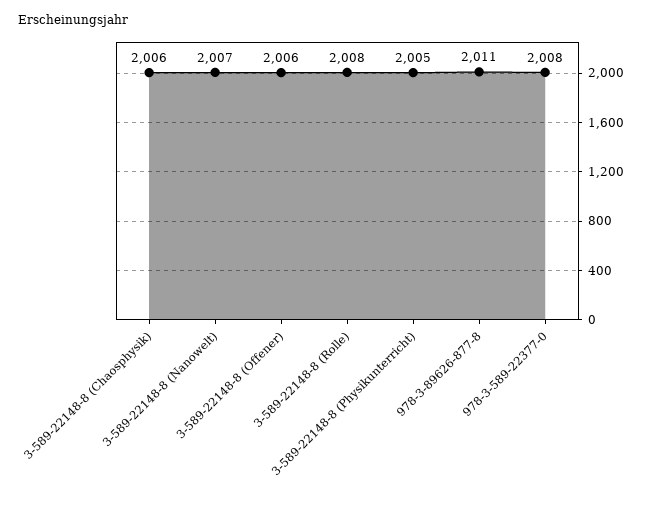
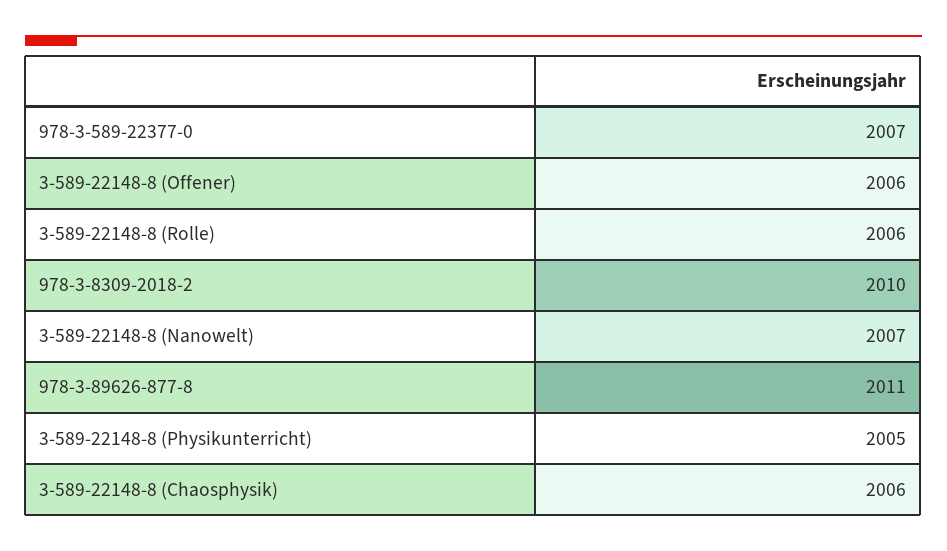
3-589-22148-8 (Rolle): 2008 -> 2006
978-3-589-22377-0: 2008 -> 2007
978-3-8309-2018-2: none -> 2010

